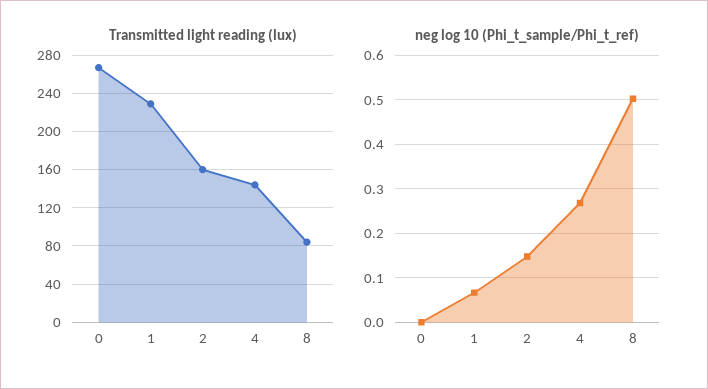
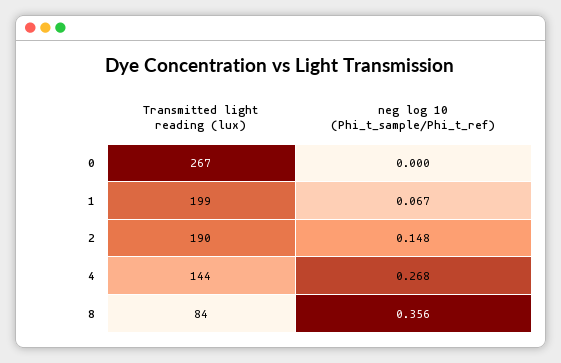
Transmitted light reading (lux), 1: 230 -> 199
Transmitted light reading (lux), 2: 160 -> 190
neg log 10 (Phi_t_sample/Phi_t_ref), 8: 0.5 -> 0.356

